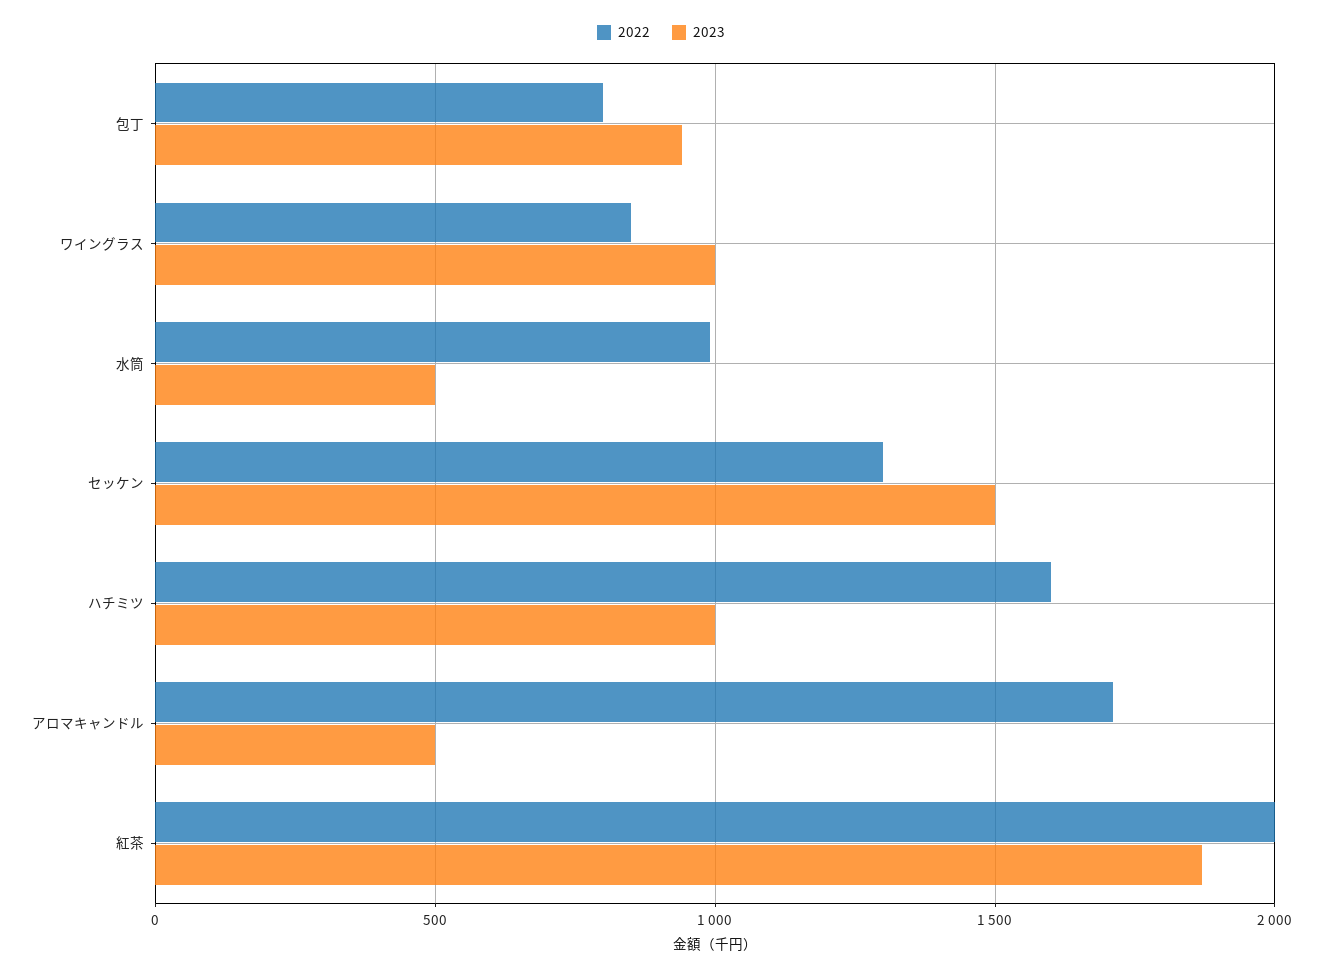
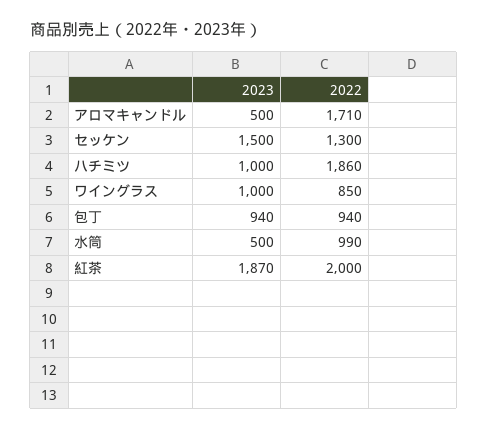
2022, 包丁: 800 -> 940
2022, ハチミツ: 1600 -> 1860

